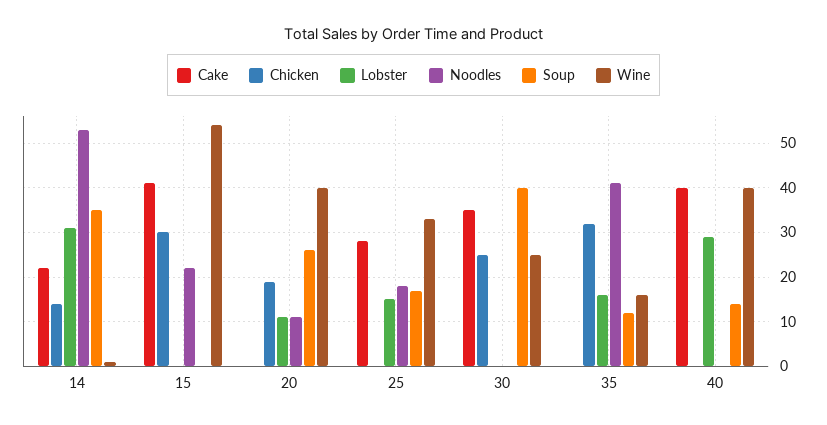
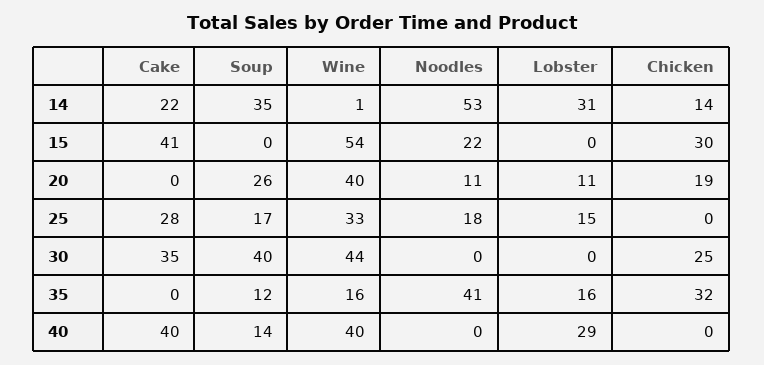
Wine, 30: 25 -> 44

